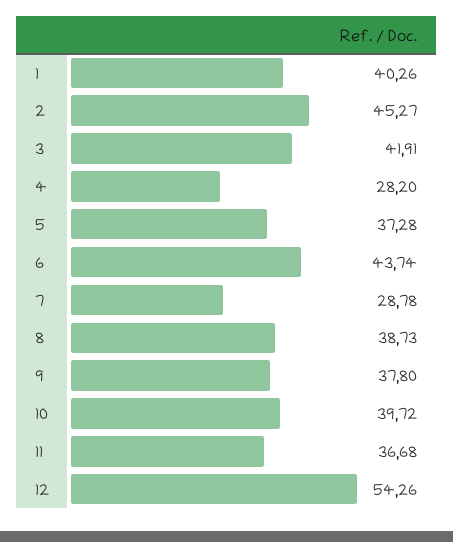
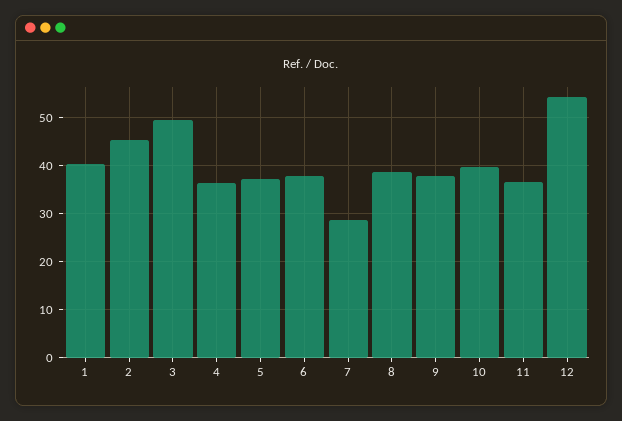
3: 41.91 -> 50
4: 28.2 -> 36
6: 43.74 -> 38

